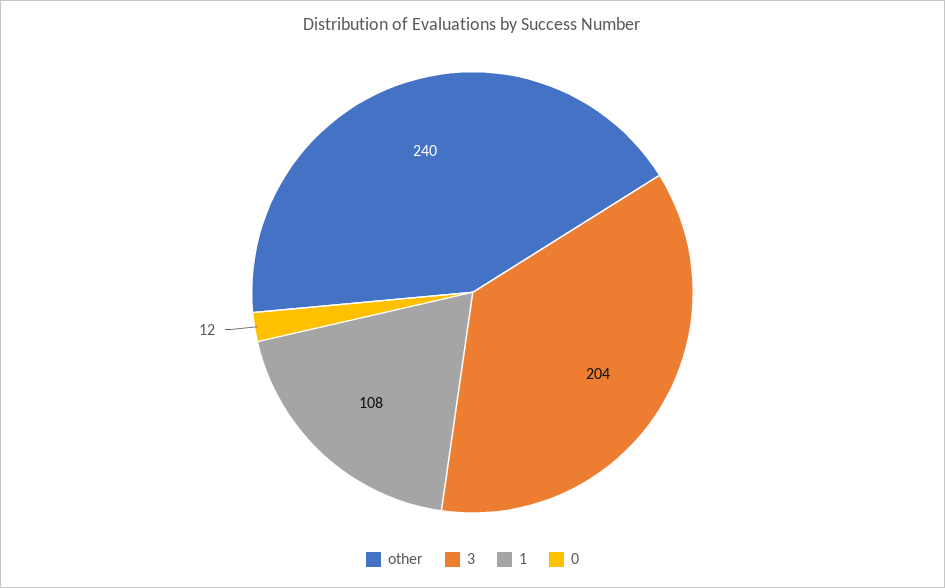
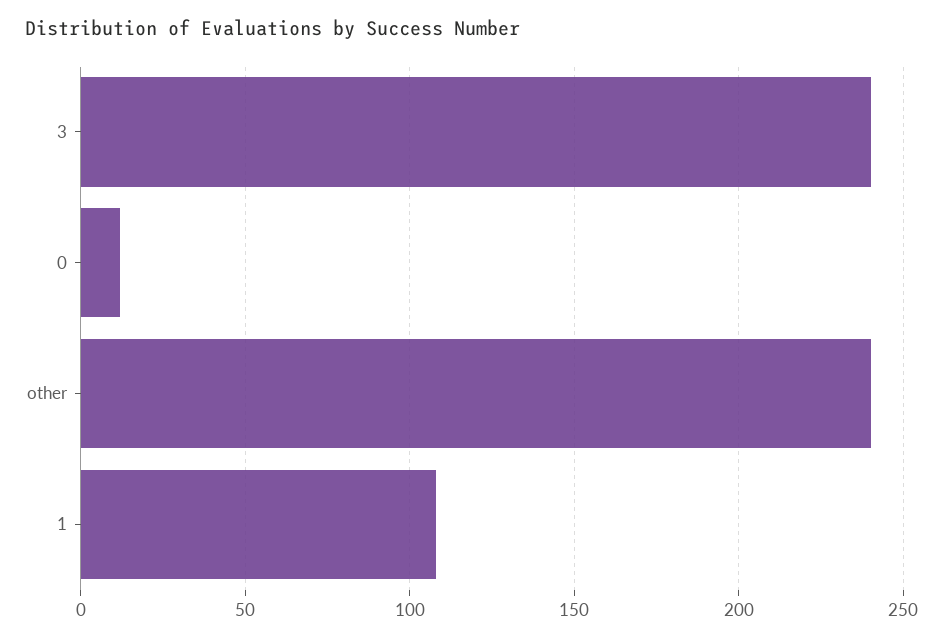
3: 204 -> 240

